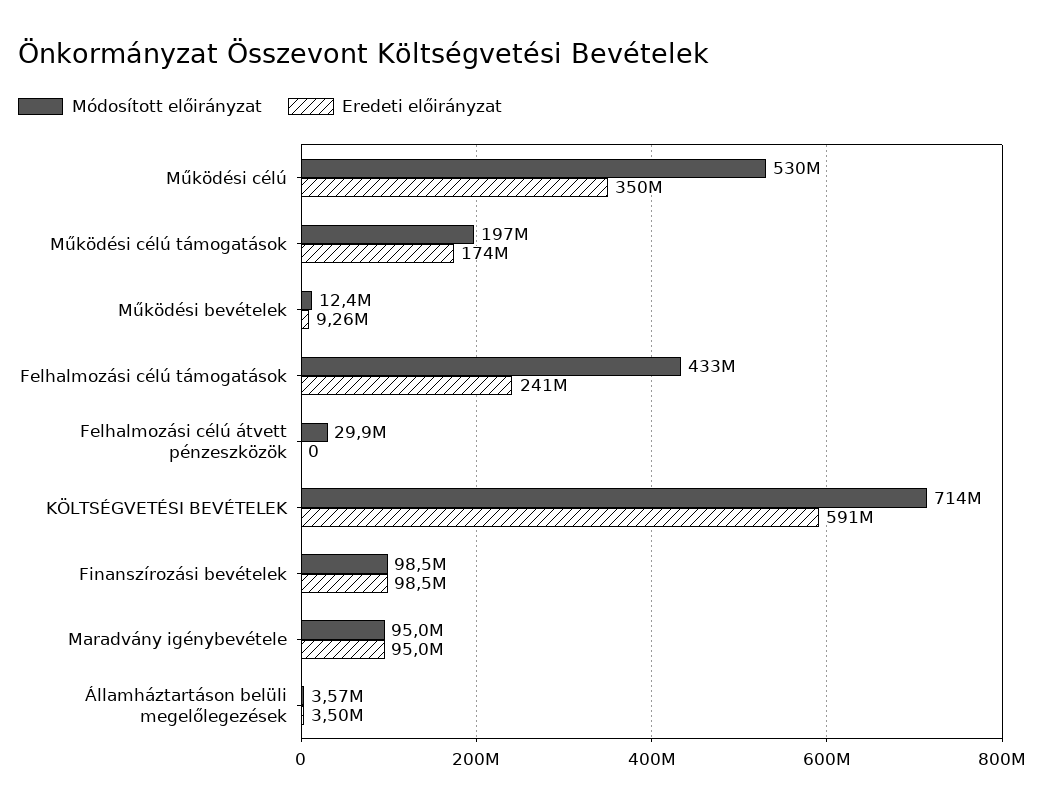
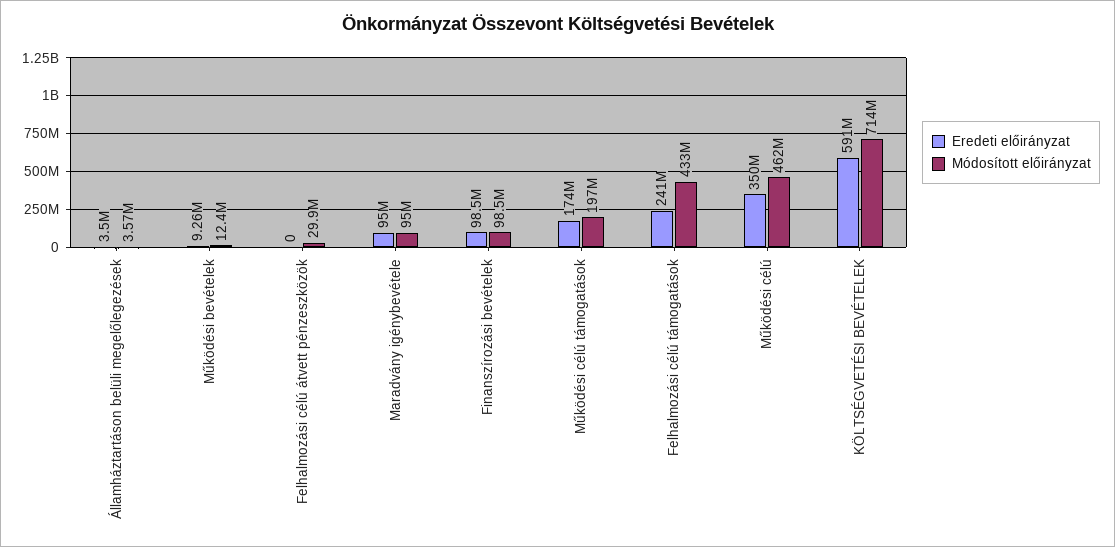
Módosított előirányzat, Működési célú: 530000000 -> 462000000

